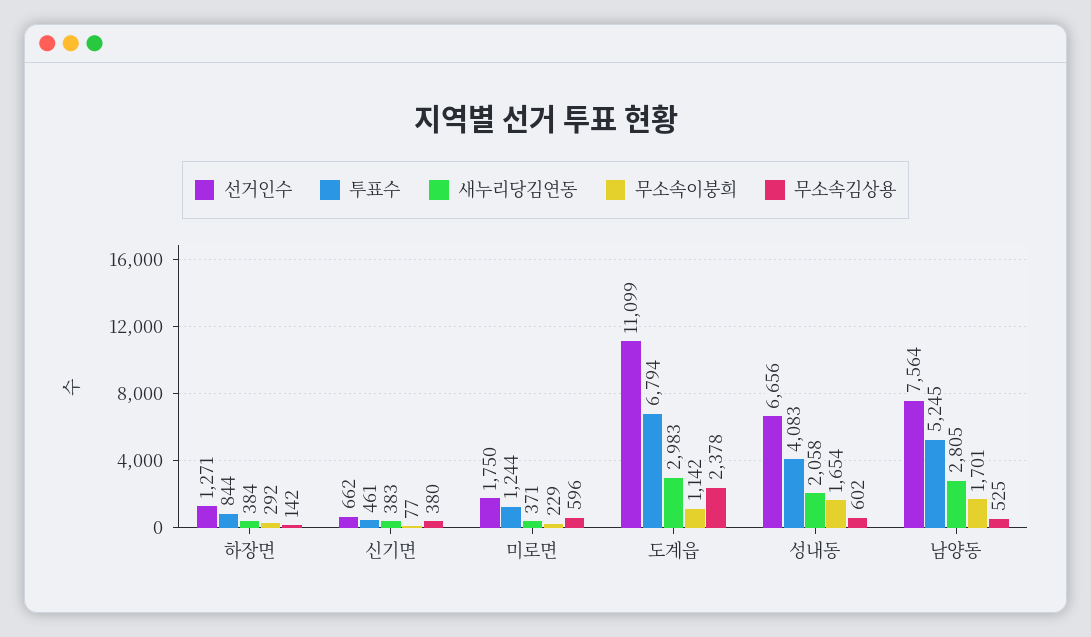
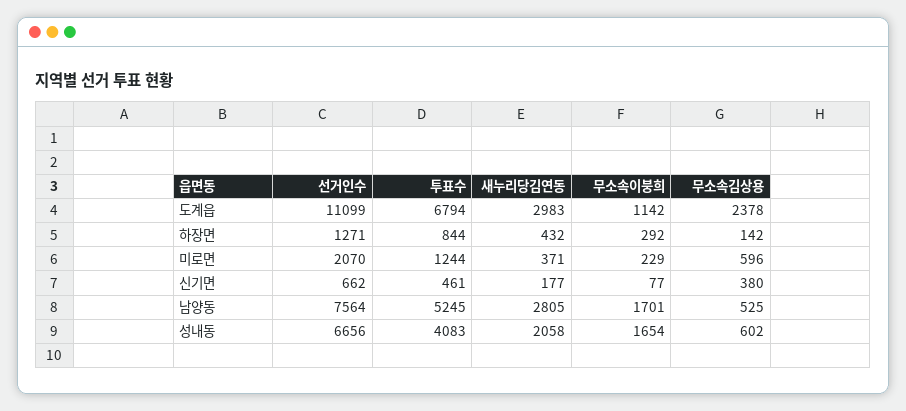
새누리당김연동, 하장면: 384 -> 432
새누리당김연동, 신기면: 383 -> 177
선거인수, 미로면: 1750 -> 2070

